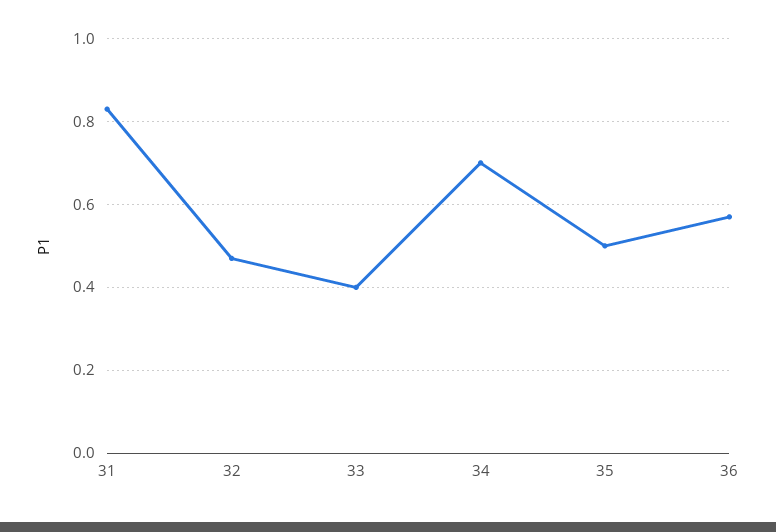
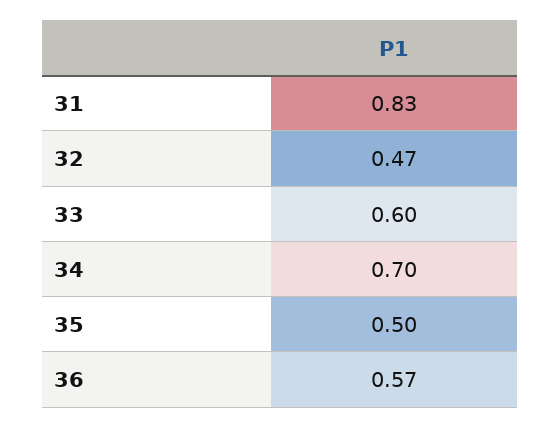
33: 0.4 -> 0.6

